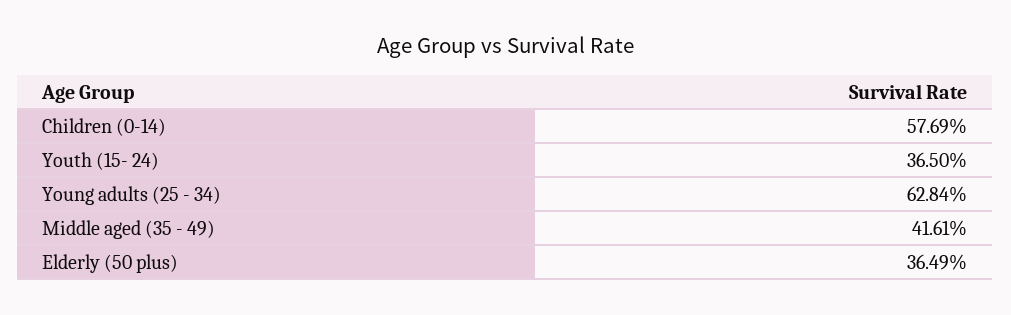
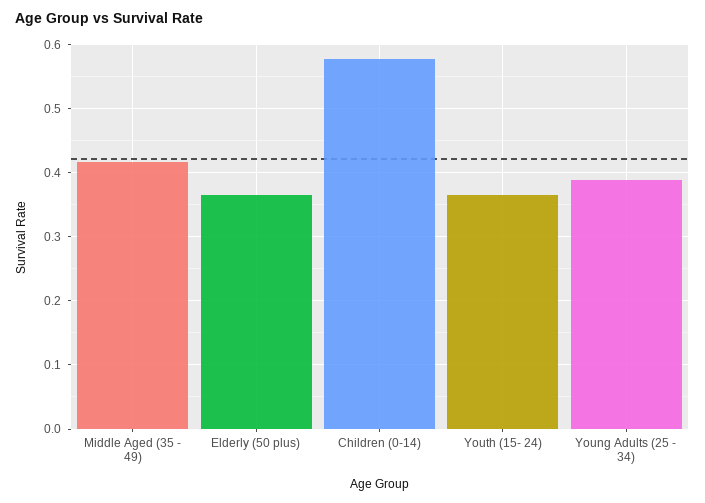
Young adults (25 - 34): 0.6284 -> 0.39

